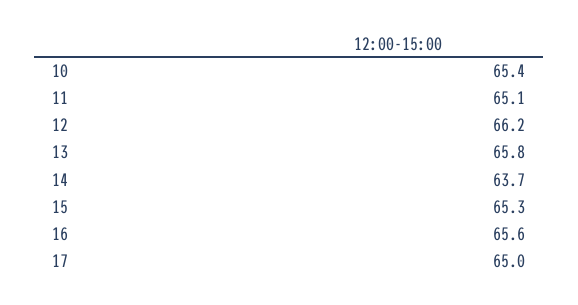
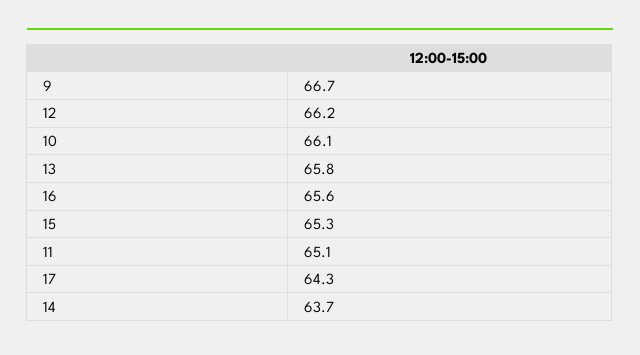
10: 65.4 -> 66.1
17: 65 -> 64.3
9: none -> 66.7

